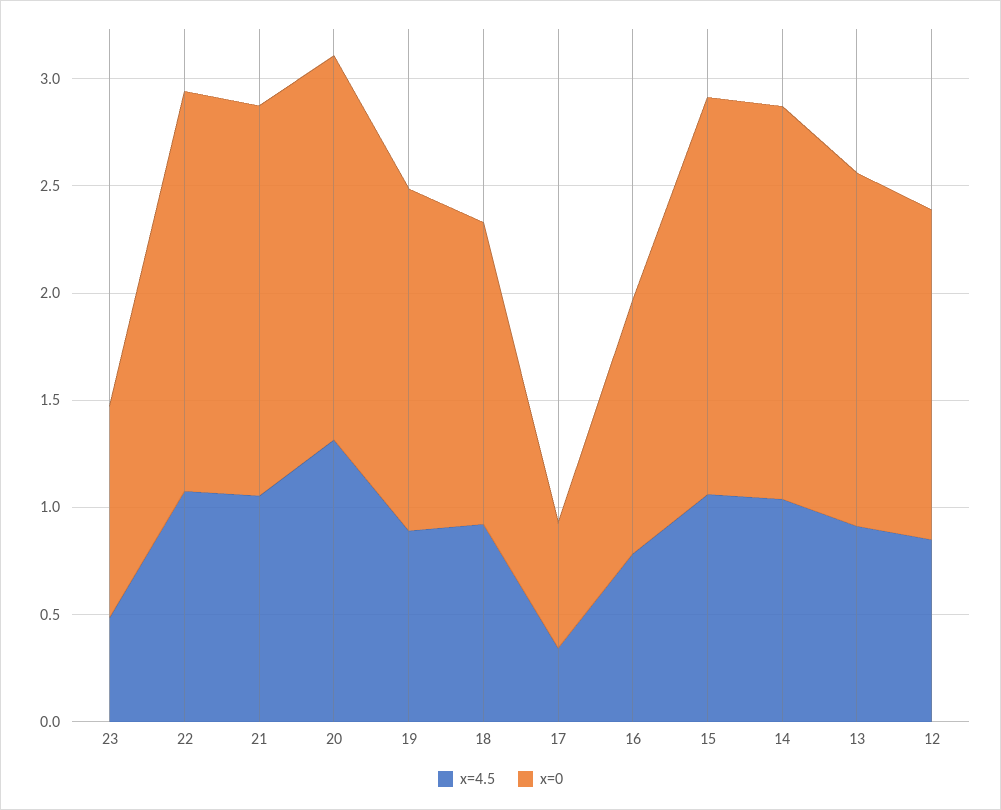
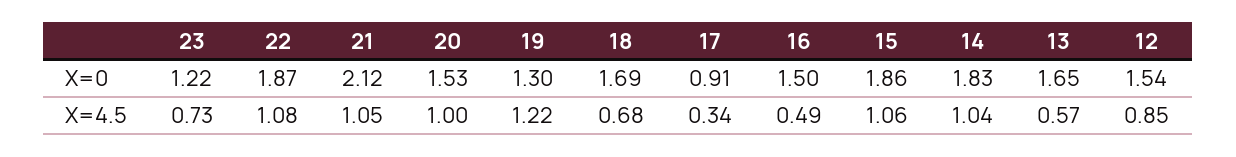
x=4.5, 23: 0.5 -> 0.73
x=0, 23: 1 -> 1.22
x=0, 21: 1.8 -> 2.12
x=4.5, 20: 1.3 -> 1
x=0, 20: 1.8 -> 1.53
x=4.5, 19: 0.9 -> 1.22
x=0, 19: 1.6 -> 1.3
x=4.5, 18: 0.9 -> 0.68
x=0, 18: 1.4 -> 1.69
x=0, 17: 0.6 -> 0.91
x=4.5, 16: 0.8 -> 0.49
x=0, 16: 1.2 -> 1.5
x=4.5, 13: 0.9 -> 0.57

